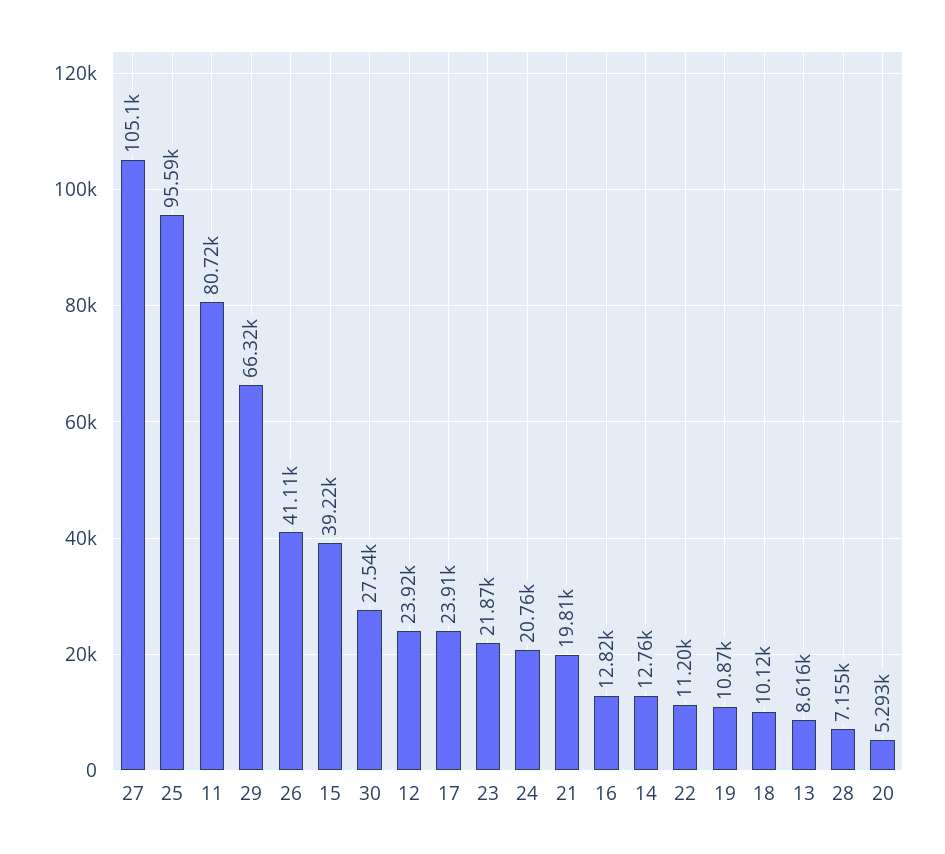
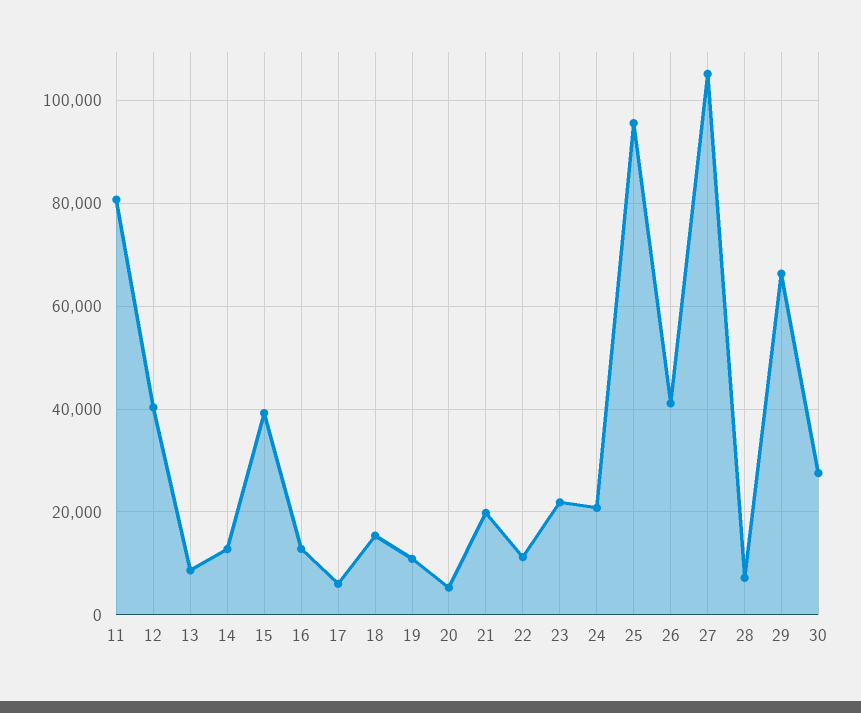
12: 23920 -> 40000
17: 23910 -> 6000
18: 10120 -> 16000

